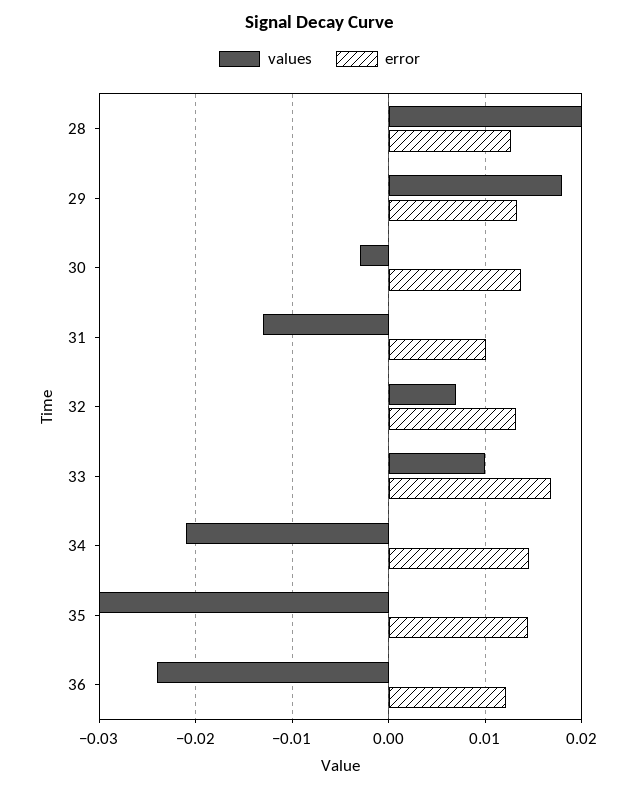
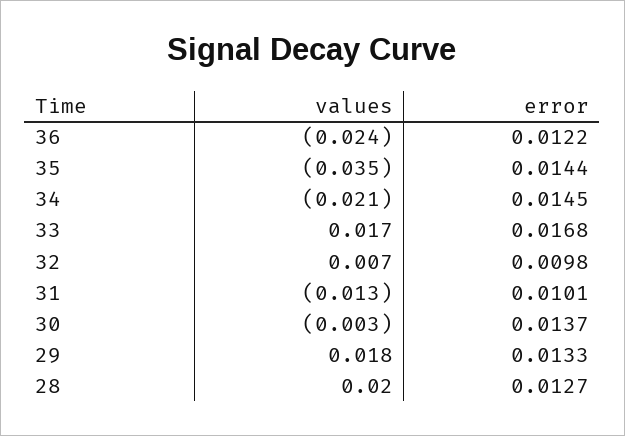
error, 32: 0.013 -> 0.0098
values, 33: 0.01 -> 0.017
values, 35: -0.03 -> -0.035

